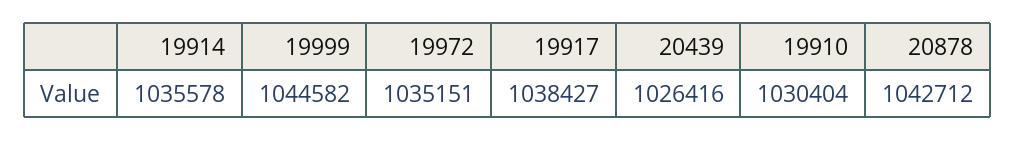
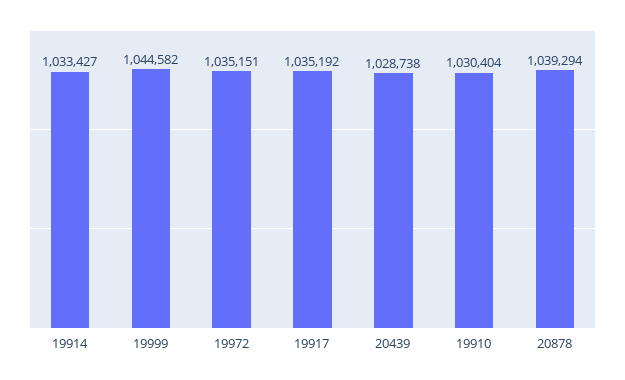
19914: 1035578 -> 1033427
19917: 1038427 -> 1035192
20439: 1026416 -> 1028738
20878: 1042712 -> 1039294

